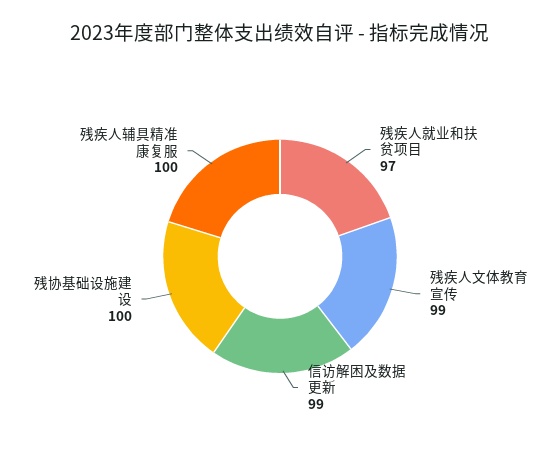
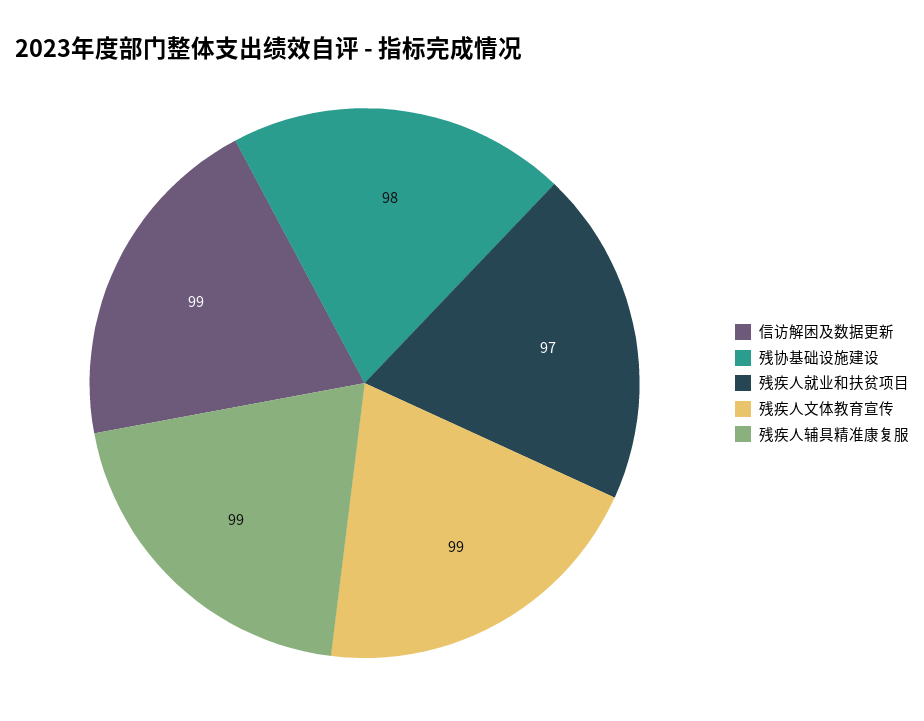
残协基础设施建设: 100 -> 98
残疾人辅具精准康复服: 100 -> 99

